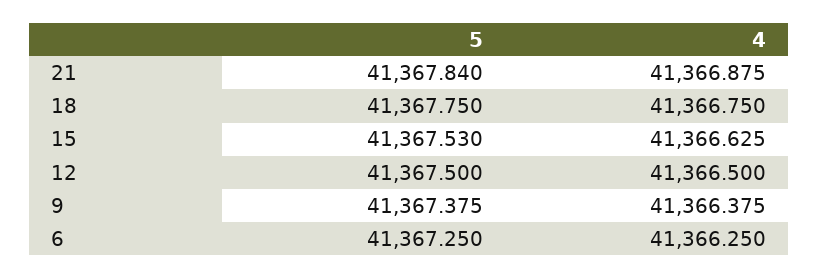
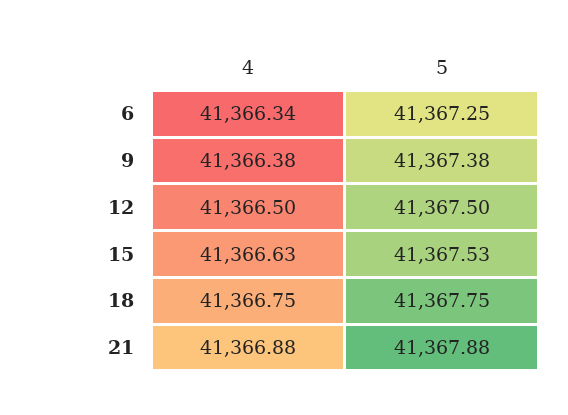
5, 21: 41367.84 -> 41367.88
4, 6: 41366.25 -> 41366.34

